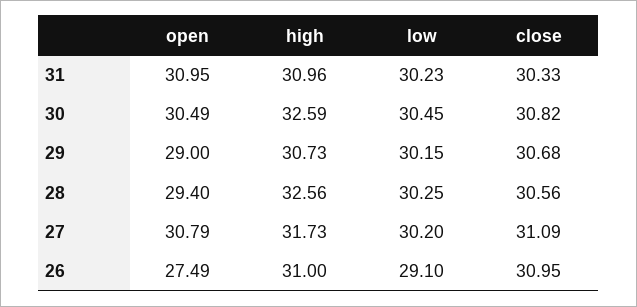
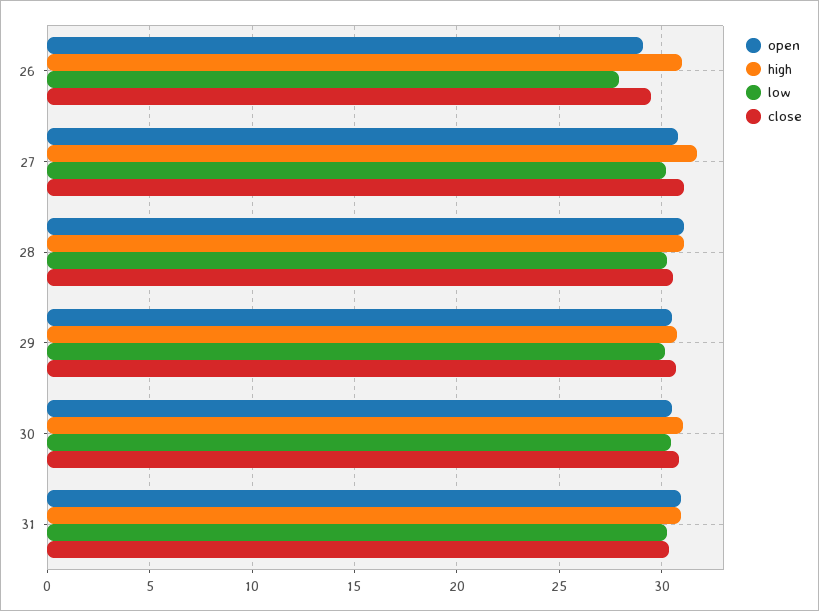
high, 30: 32.59 -> 31
open, 29: 29 -> 30.5
open, 28: 29.4 -> 31
high, 28: 32.56 -> 31
open, 26: 27.49 -> 29
low, 26: 29.1 -> 28
close, 26: 30.95 -> 29.5

